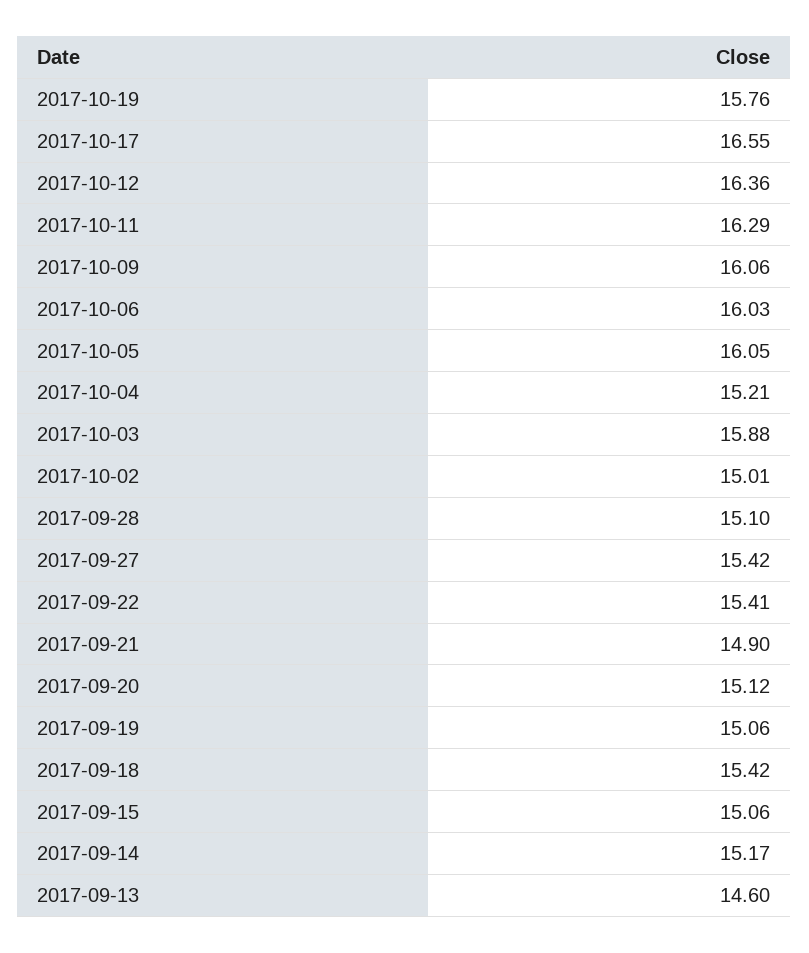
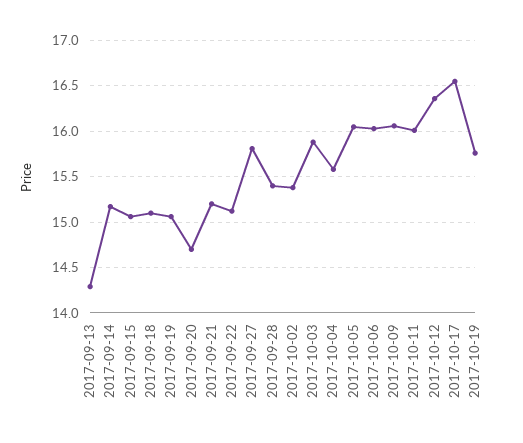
2017-10-11: 16.29 -> 16
2017-10-04: 15.21 -> 15.6
2017-10-02: 15.01 -> 15.4
2017-09-28: 15.1 -> 15.4
2017-09-27: 15.42 -> 15.8
2017-09-22: 15.41 -> 15.1
2017-09-21: 14.9 -> 15.2
2017-09-20: 15.12 -> 14.7
2017-09-18: 15.42 -> 15.1
2017-09-13: 14.6 -> 14.3

